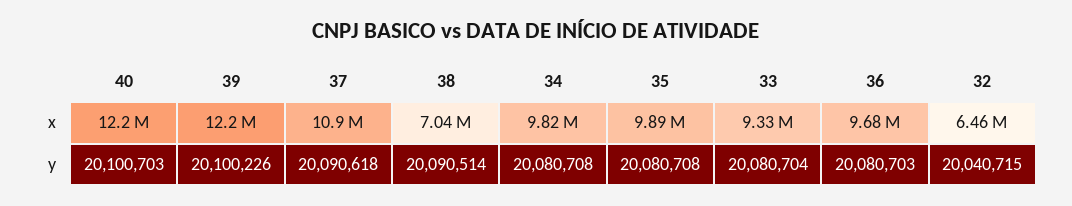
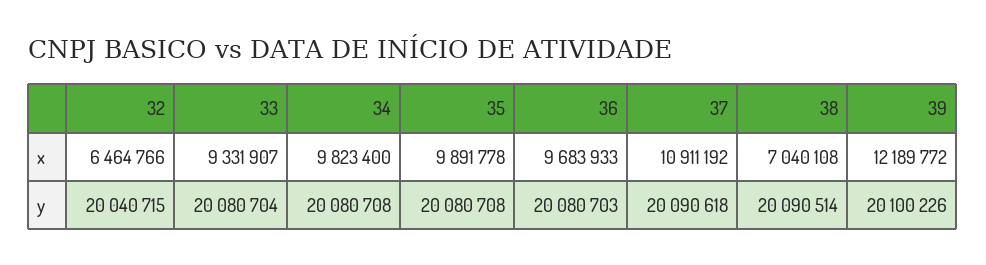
40, x: 12200000 -> none
40, y: 20100703 -> none

